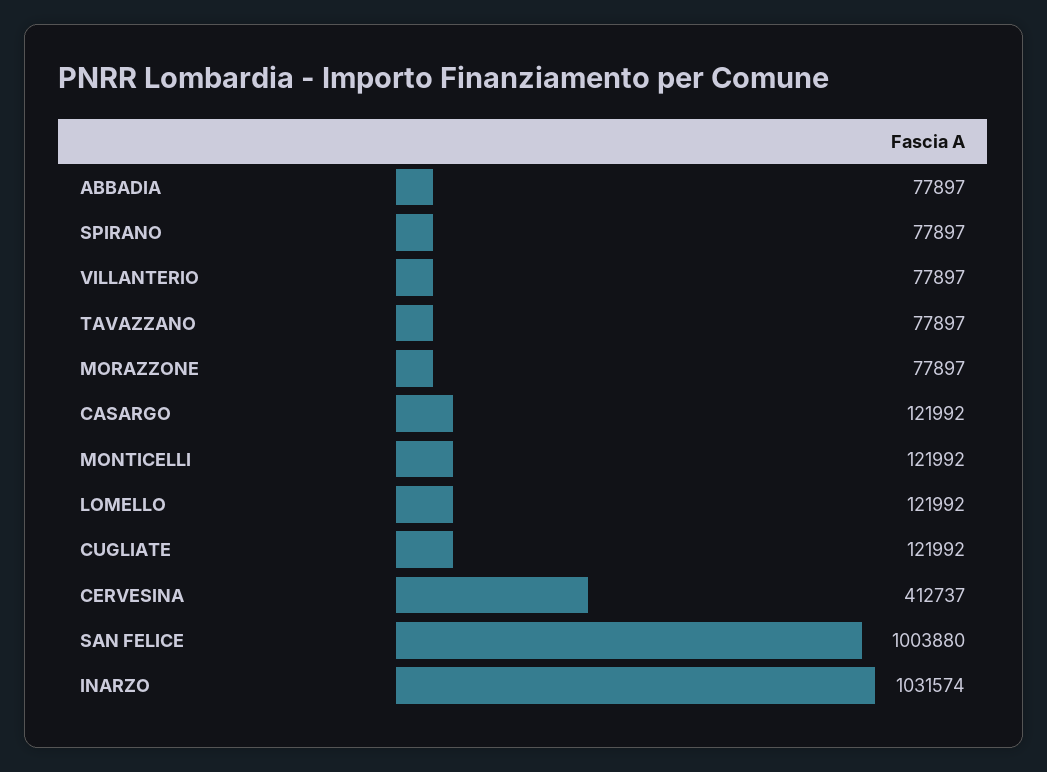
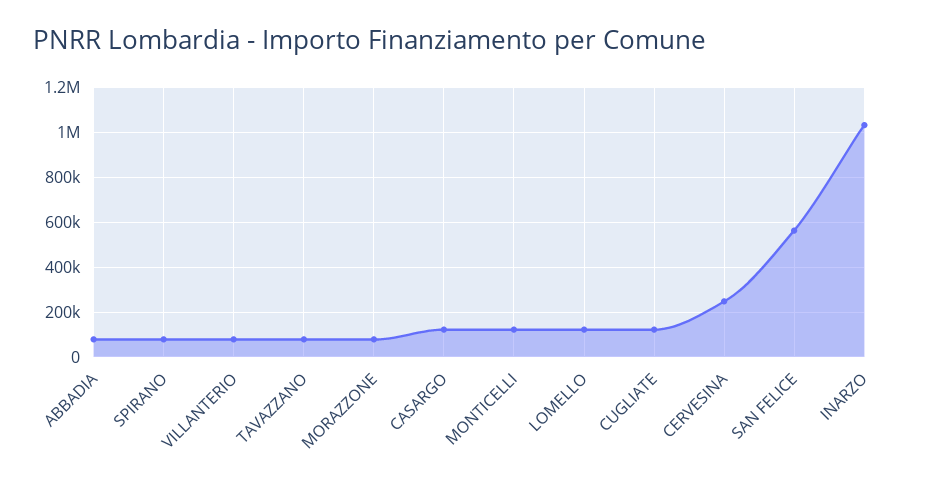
CERVESINA: 412737 -> 250000
SAN FELICE: 1003880 -> 550000

